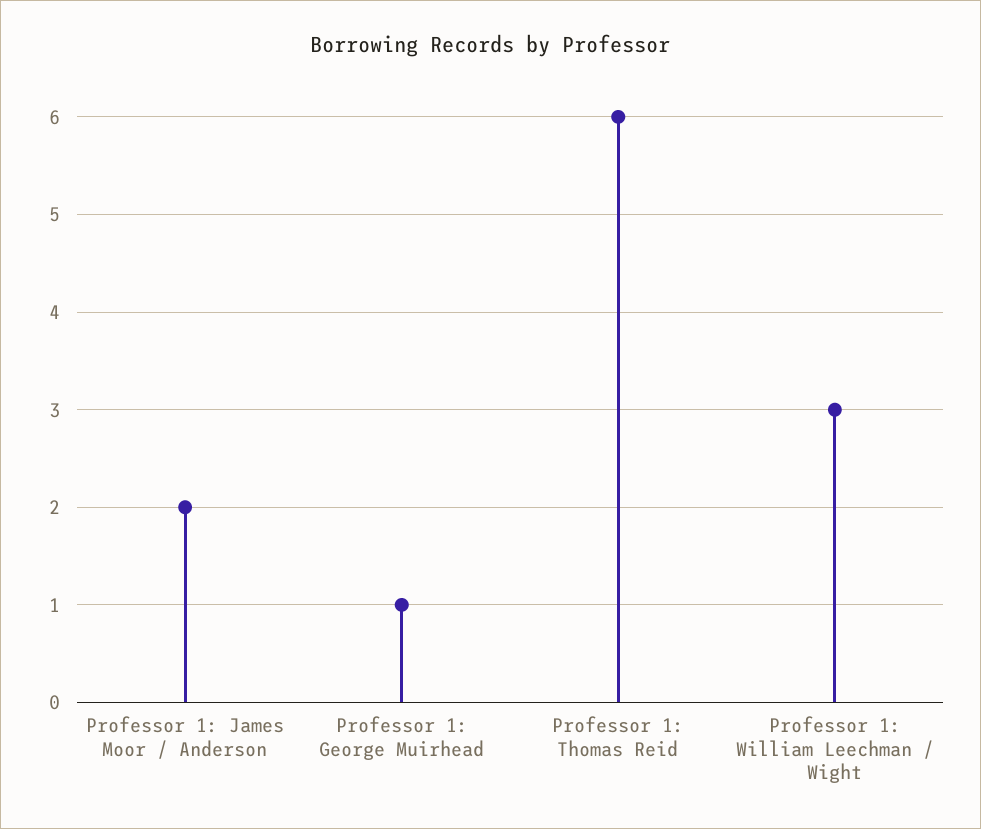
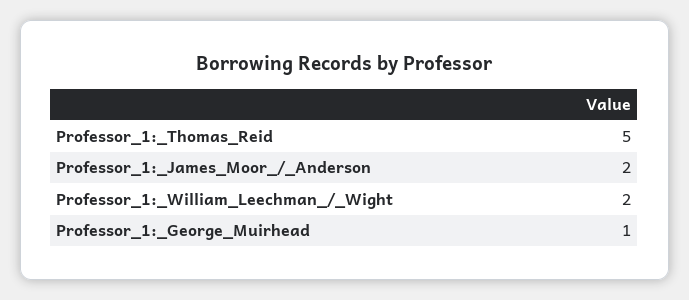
Professor 1: Thomas Reid: 6 -> 5
Professor 1: William Leechman / Wight: 3 -> 2

